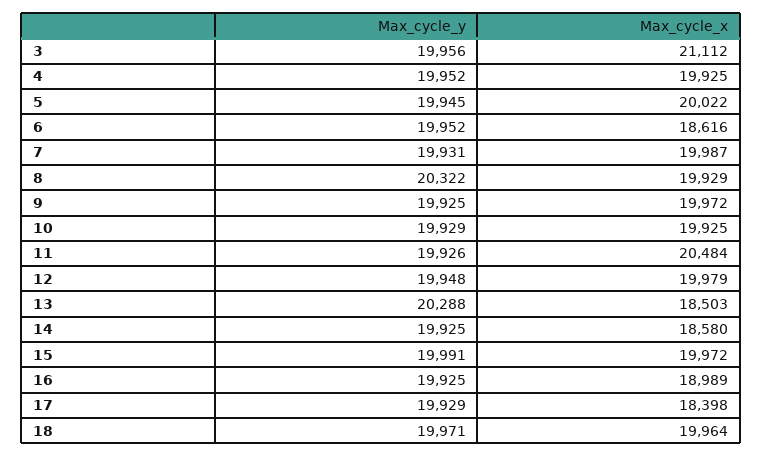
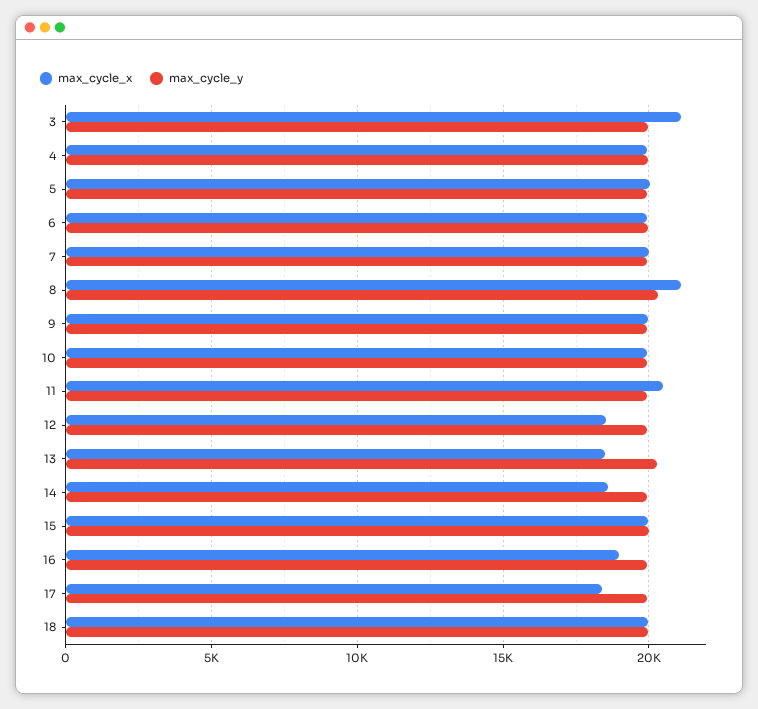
Max_cycle_x, 6: 18616 -> 20000
Max_cycle_x, 8: 19929 -> 21000
Max_cycle_x, 12: 19979 -> 18500

